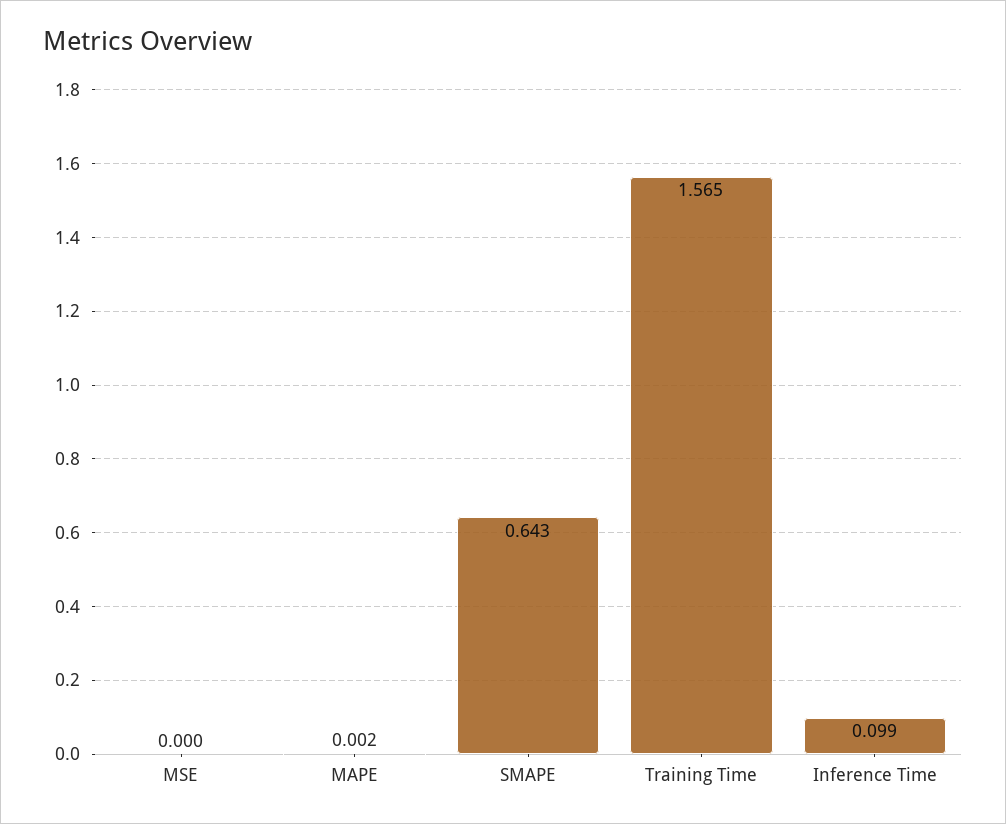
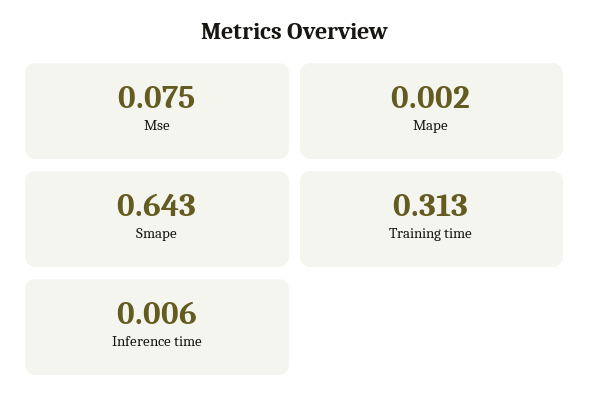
MSE: 0 -> 0.075
Training Time: 1.565 -> 0.313
Inference Time: 0.099 -> 0.006

